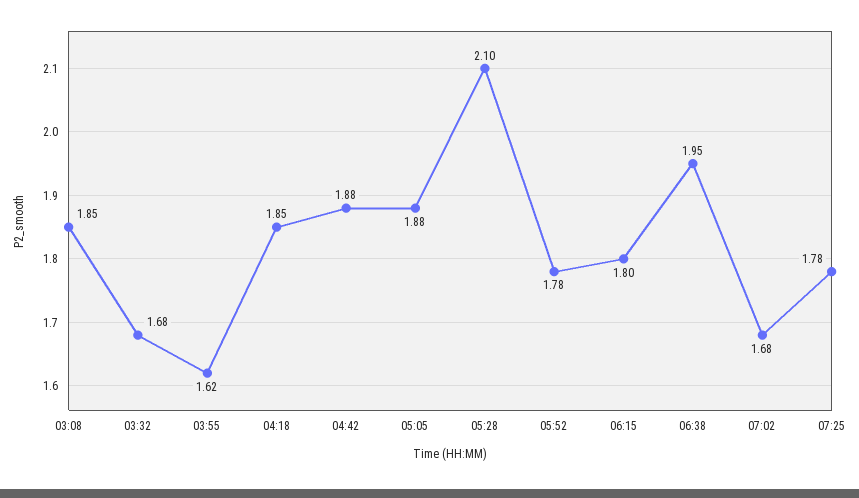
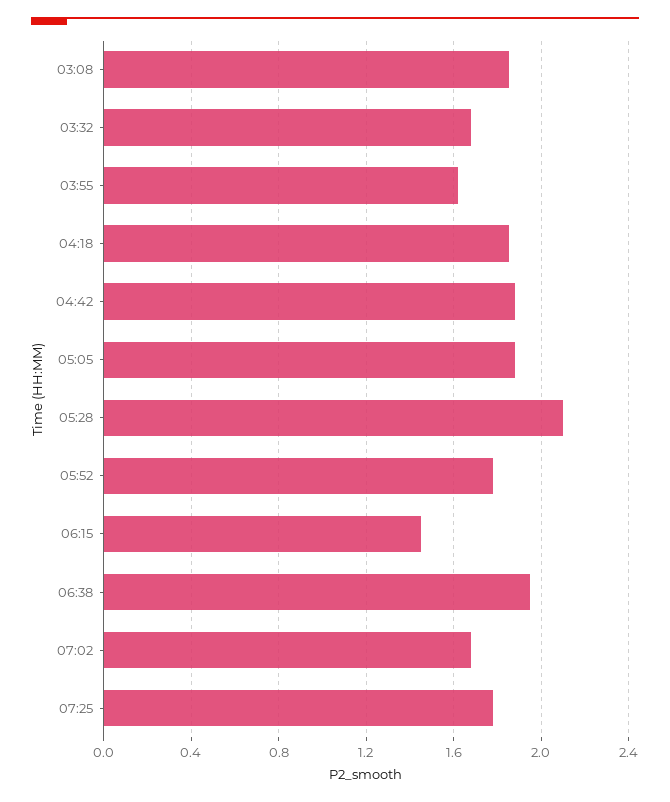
06:15: 1.8 -> 1.45

